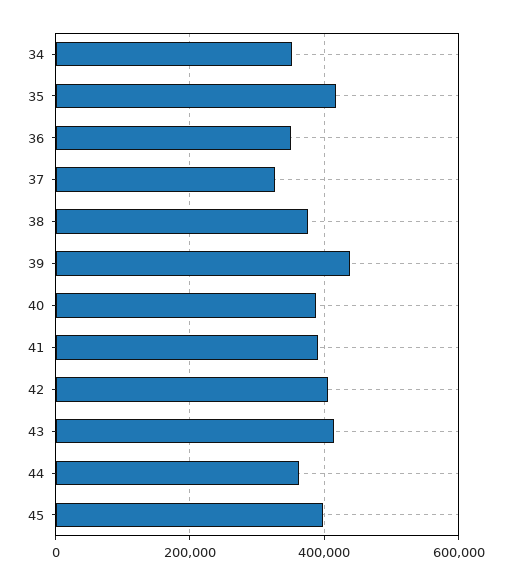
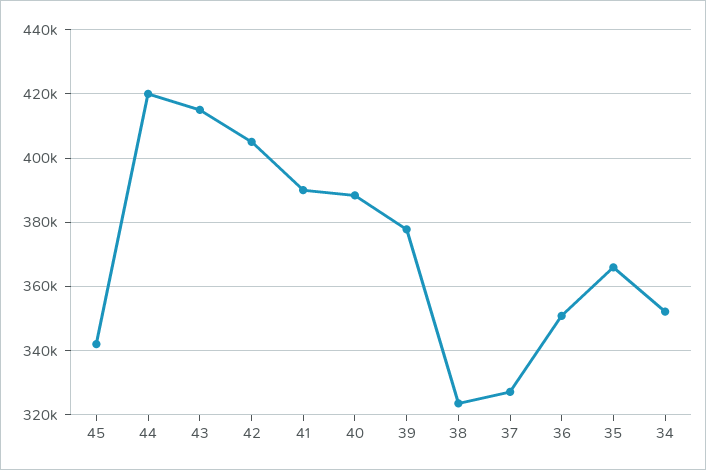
35: 420000 -> 366000
38: 380000 -> 324000
39: 440000 -> 378000
44: 360000 -> 420000
45: 400000 -> 342000

